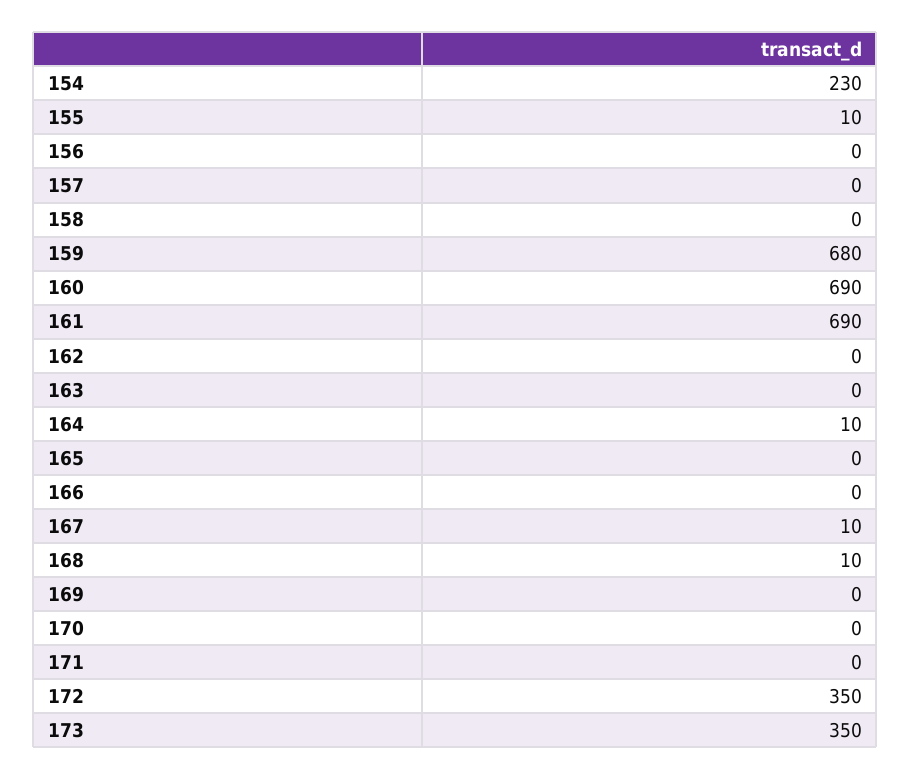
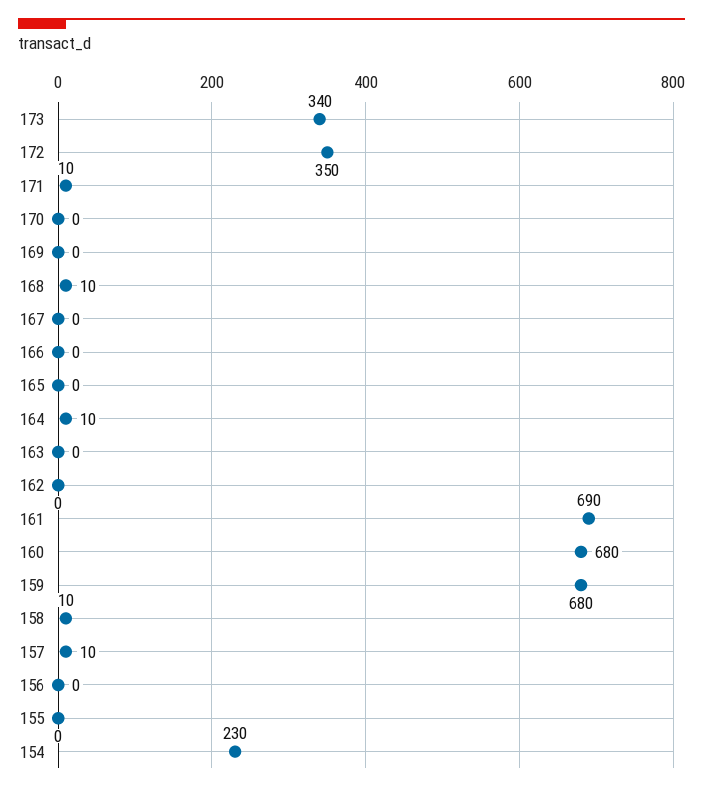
155: 10 -> 0
157: 0 -> 10
158: 0 -> 10
160: 690 -> 680
167: 10 -> 0
171: 0 -> 10
173: 350 -> 340

